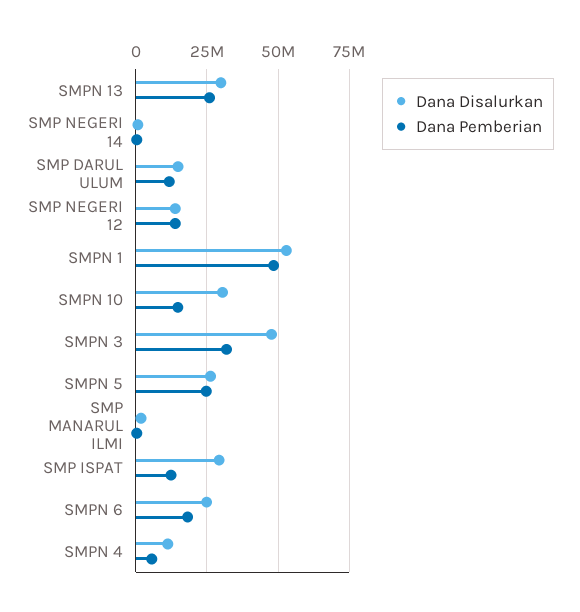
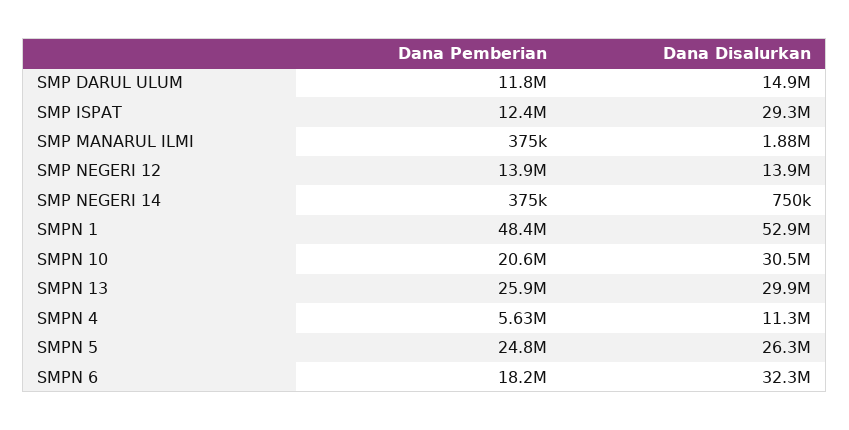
Dana Pemberian, SMPN 10: 15000000 -> 20600000
Dana Disalurkan, SMPN 3: 47500000 -> none
Dana Pemberian, SMPN 3: 32500000 -> none
Dana Disalurkan, SMPN 6: 25000000 -> 32300000

